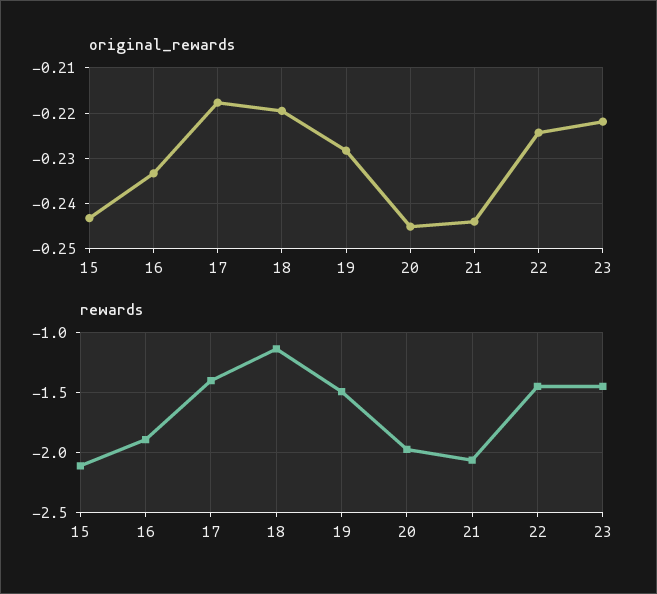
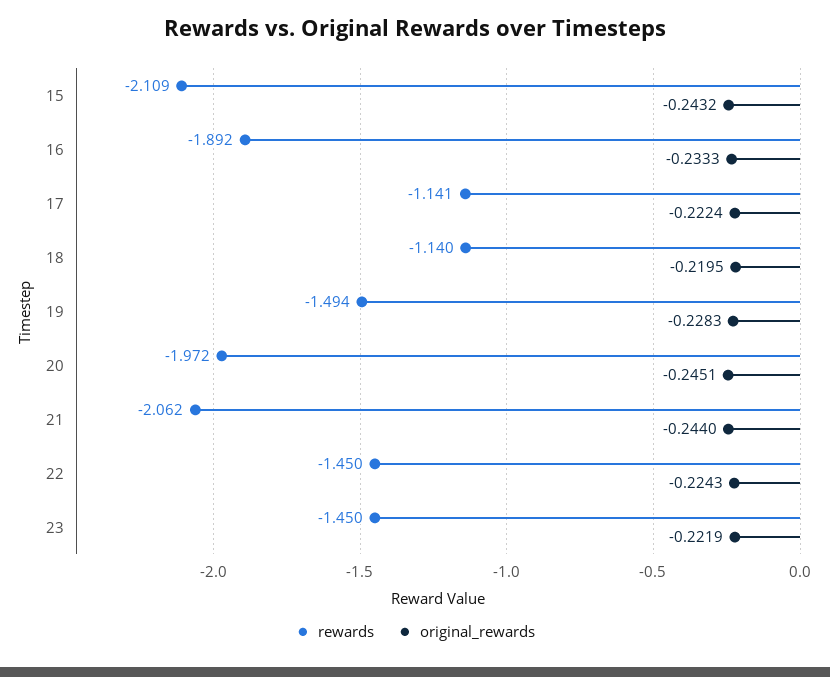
original_rewards, 17: -0.218 -> -0.2224
rewards, 17: -1.4 -> -1.141

